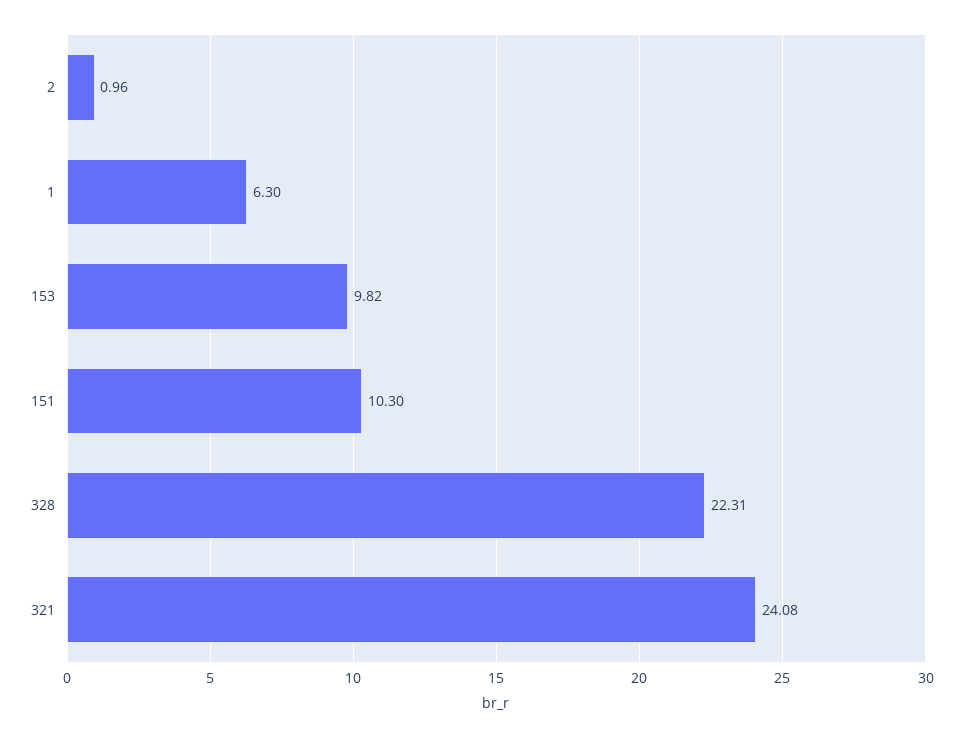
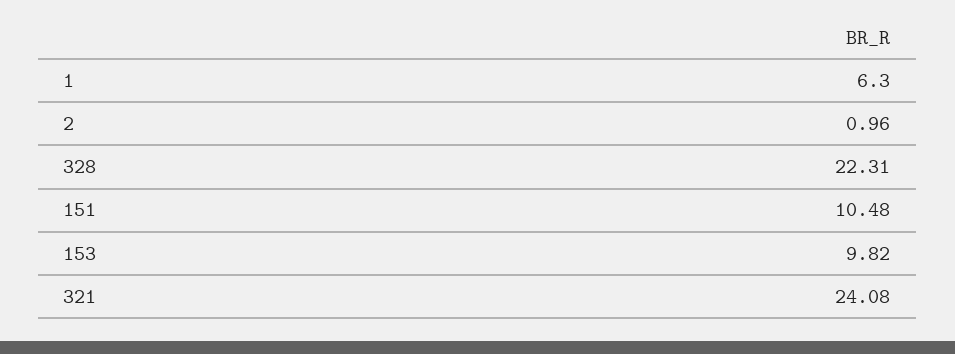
151: 10.3 -> 10.48

